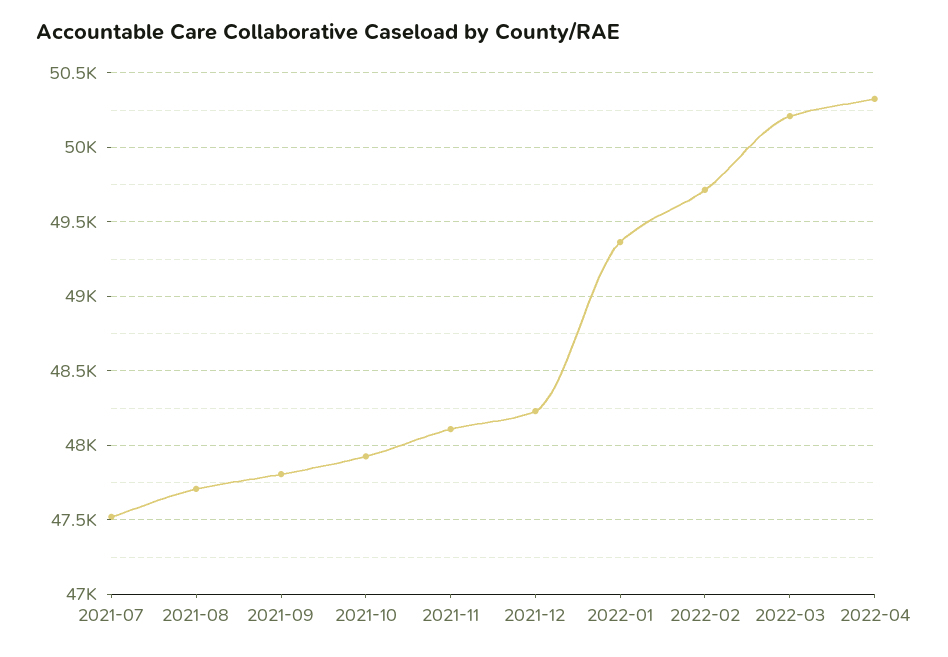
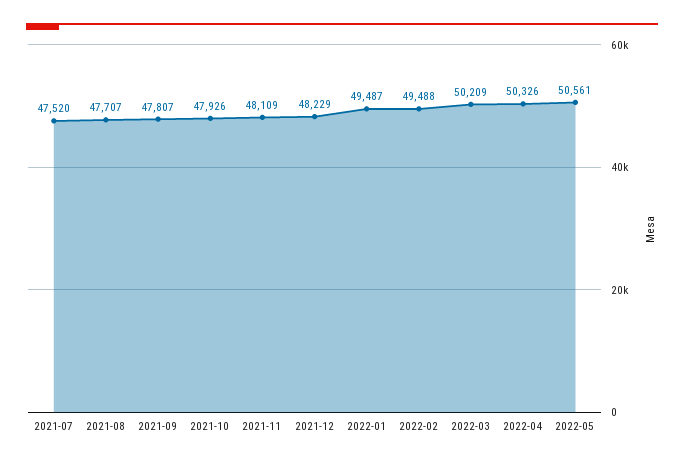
2022-01: 49350 -> 49487
2022-02: 49700 -> 49488
2022-05: none -> 50561

